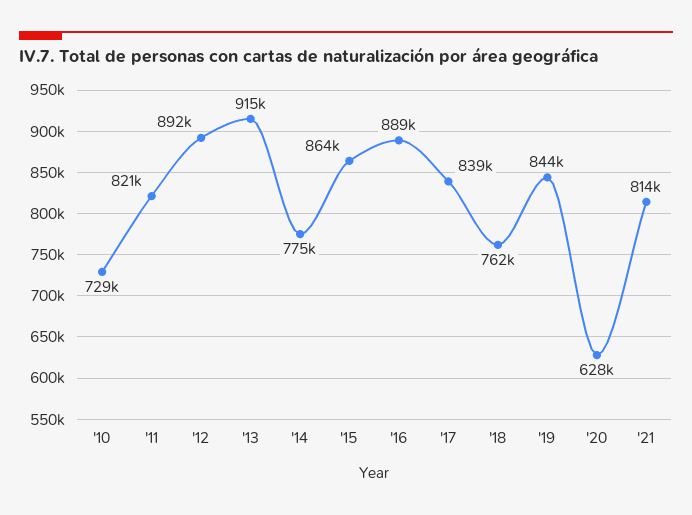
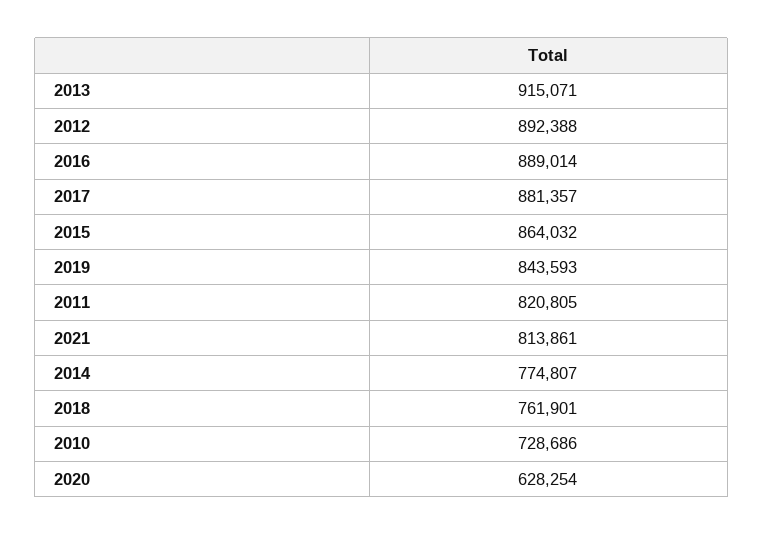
'17: 839000 -> 881357

